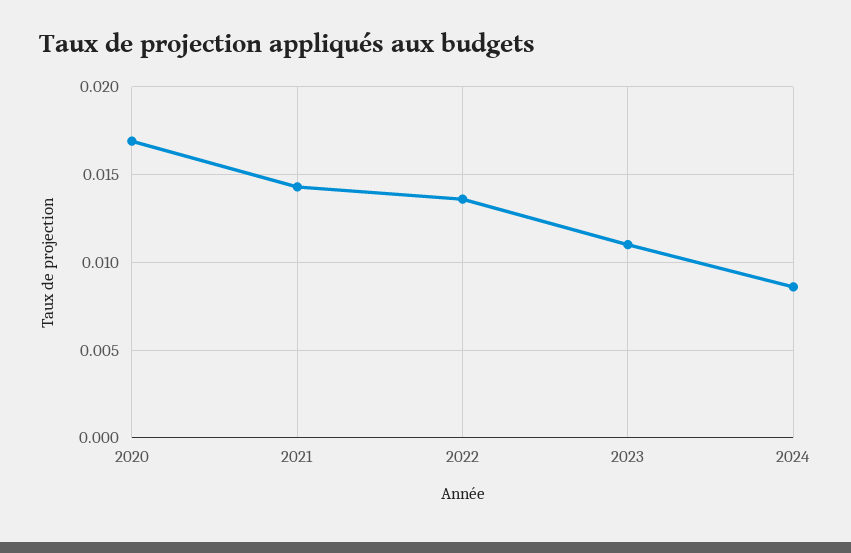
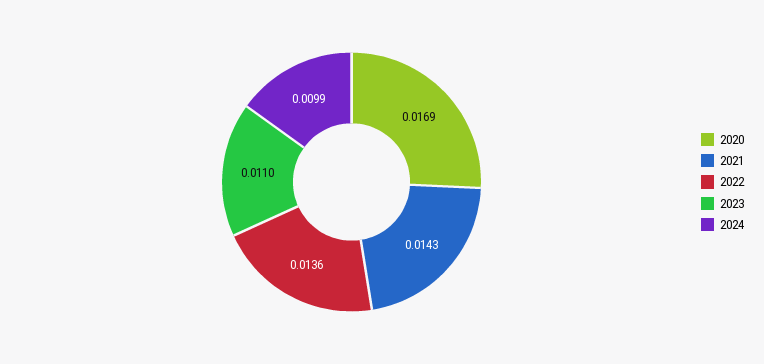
2024: 0.0085 -> 0.0099

